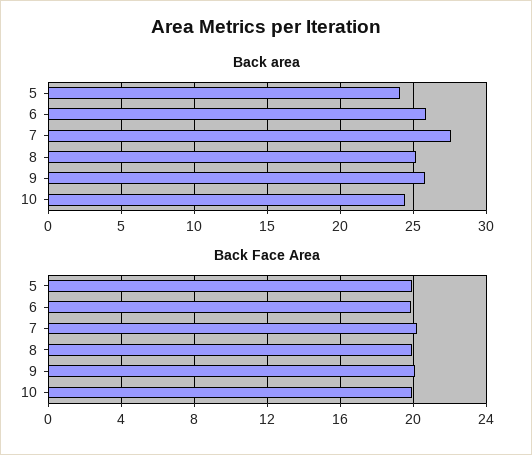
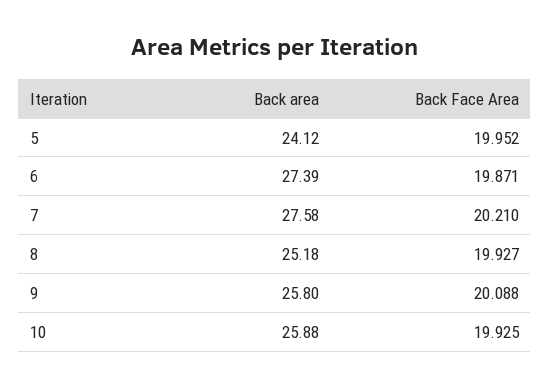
Back area, 6: 26 -> 27.39
Back area, 10: 24.5 -> 25.88

